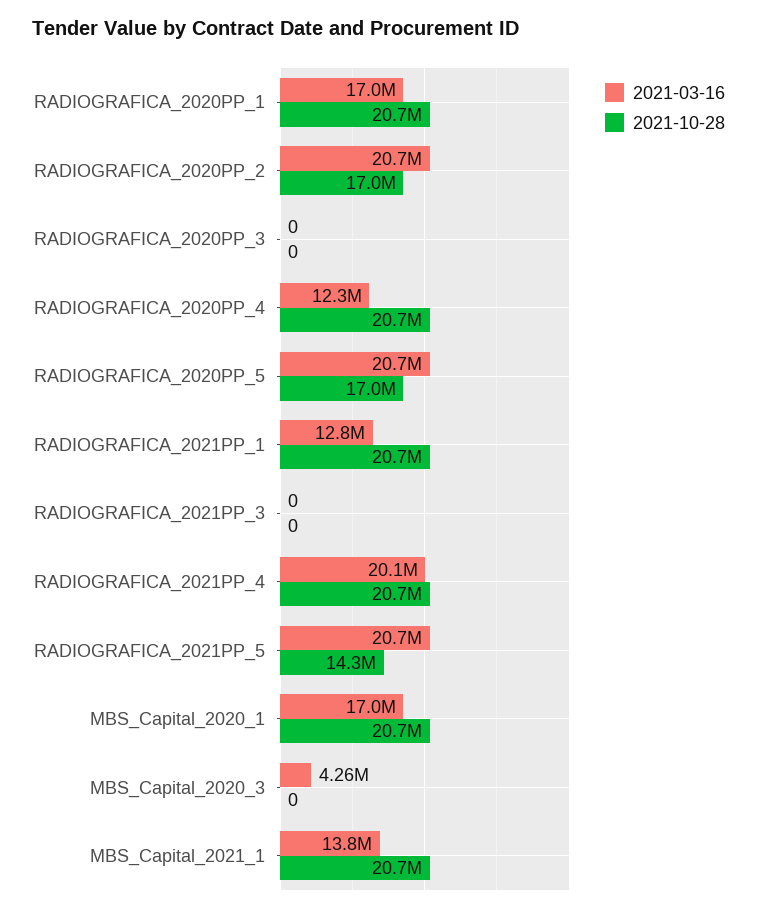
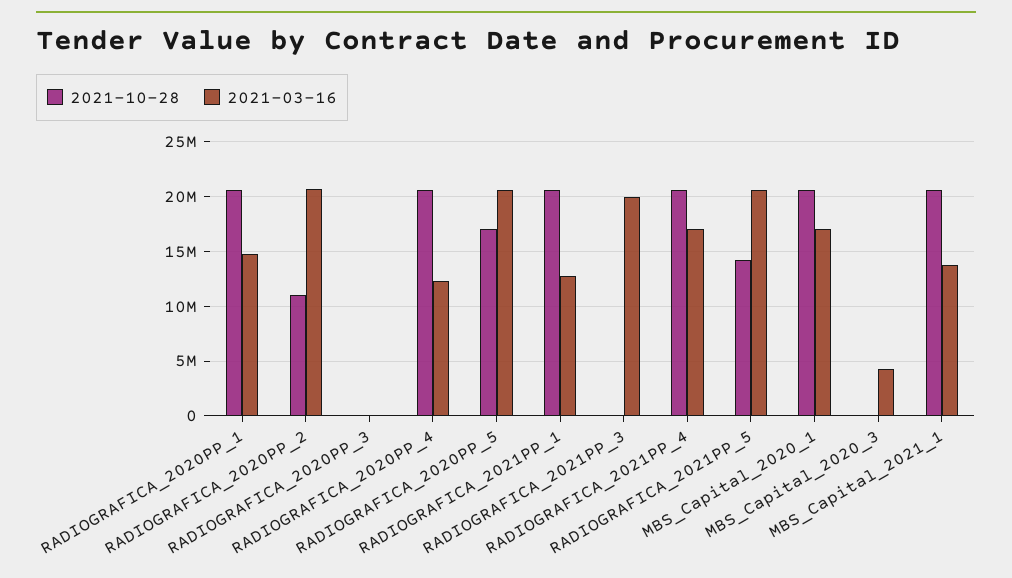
2021-03-16, RADIOGRAFICA_2020PP_1: 17000000 -> 15000000
2021-10-28, RADIOGRAFICA_2020PP_2: 17000000 -> 11000000
2021-03-16, RADIOGRAFICA_2021PP_3: 0 -> 20000000
2021-03-16, RADIOGRAFICA_2021PP_4: 20100000 -> 17000000

